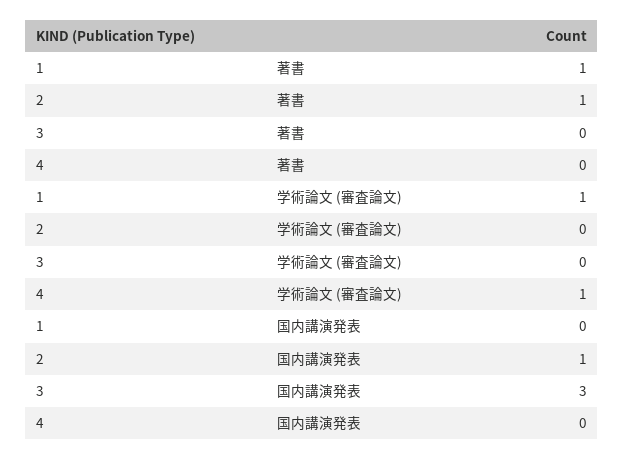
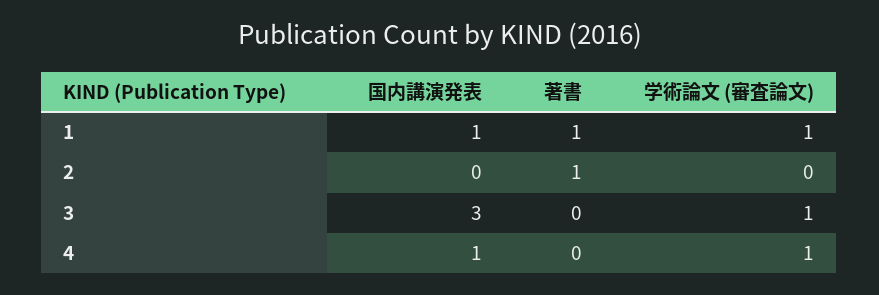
3, 学術論文 (審査論文): 0 -> 1
1, 国内講演発表: 0 -> 1
2, 国内講演発表: 1 -> 0
4, 国内講演発表: 0 -> 1

